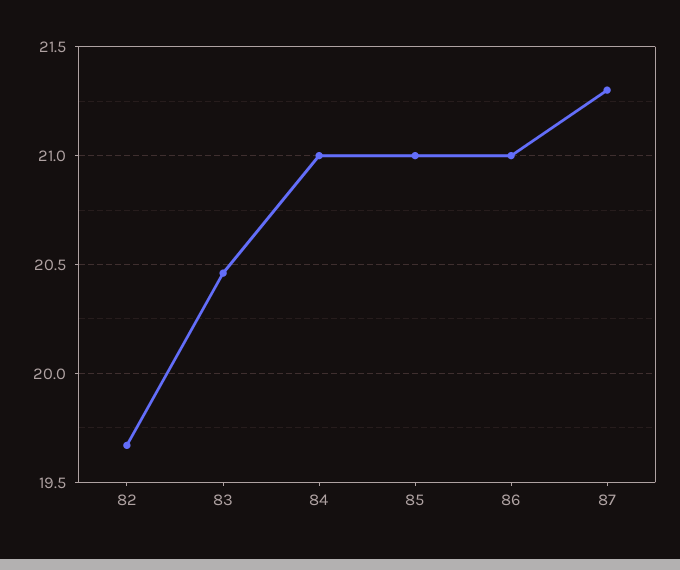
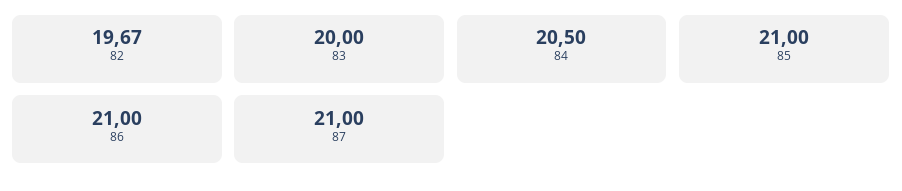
83: 20.45 -> 20
84: 21 -> 20.5
87: 21.3 -> 21

